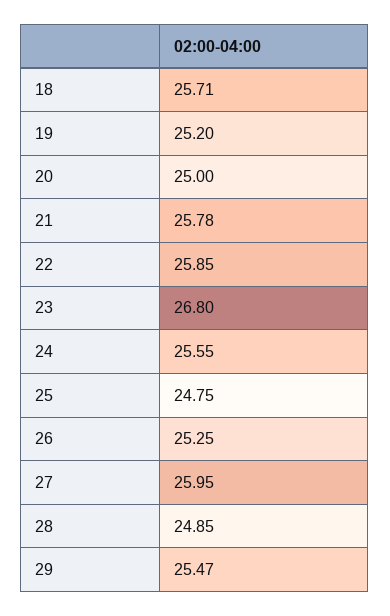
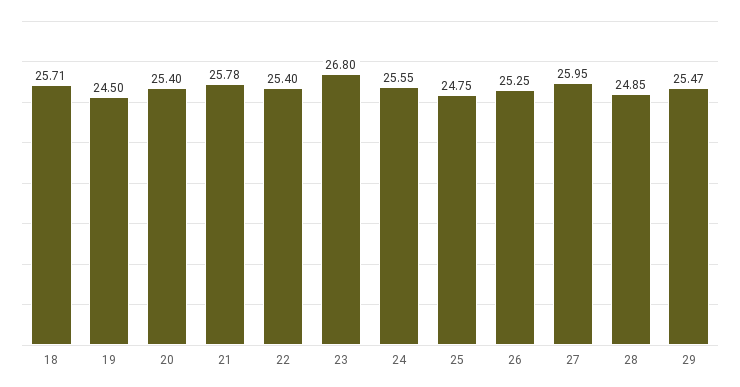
19: 25.2 -> 24.5
20: 25 -> 25.4
22: 25.85 -> 25.4

